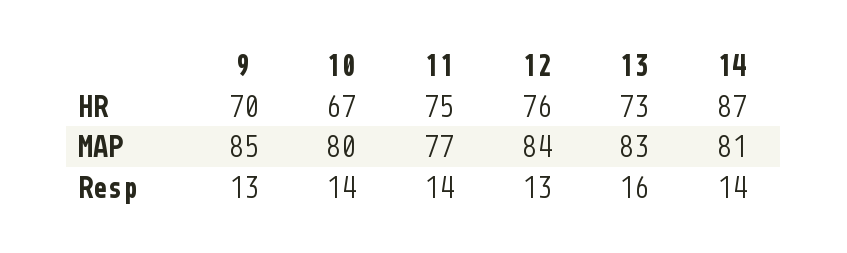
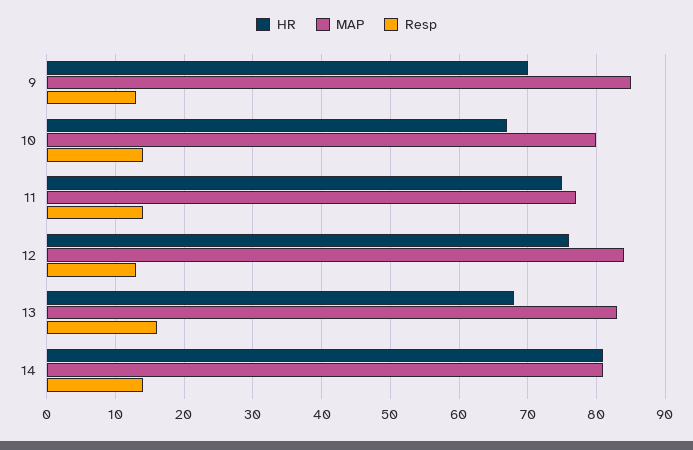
HR, 13: 73 -> 68
HR, 14: 87 -> 81

